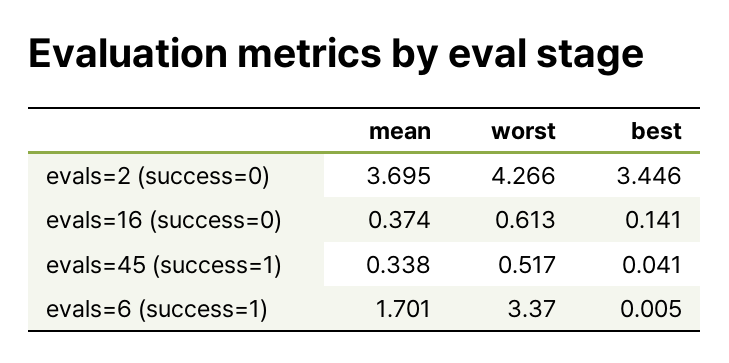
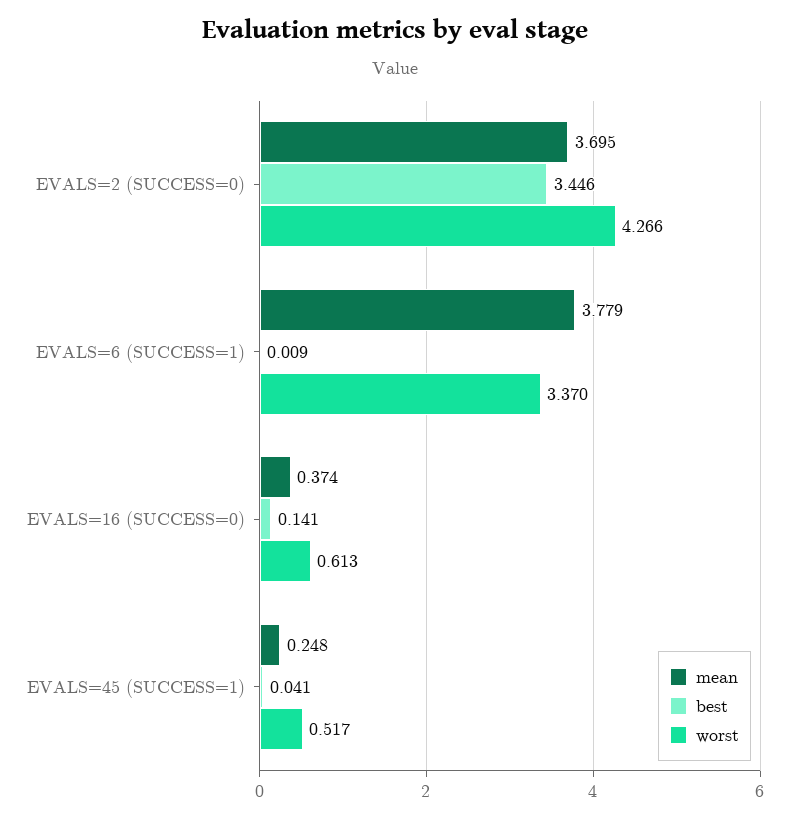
mean, evals=45 (success=1): 0.338 -> 0.248
mean, evals=6 (success=1): 1.701 -> 3.779
best, evals=6 (success=1): 0.005 -> 0.009

